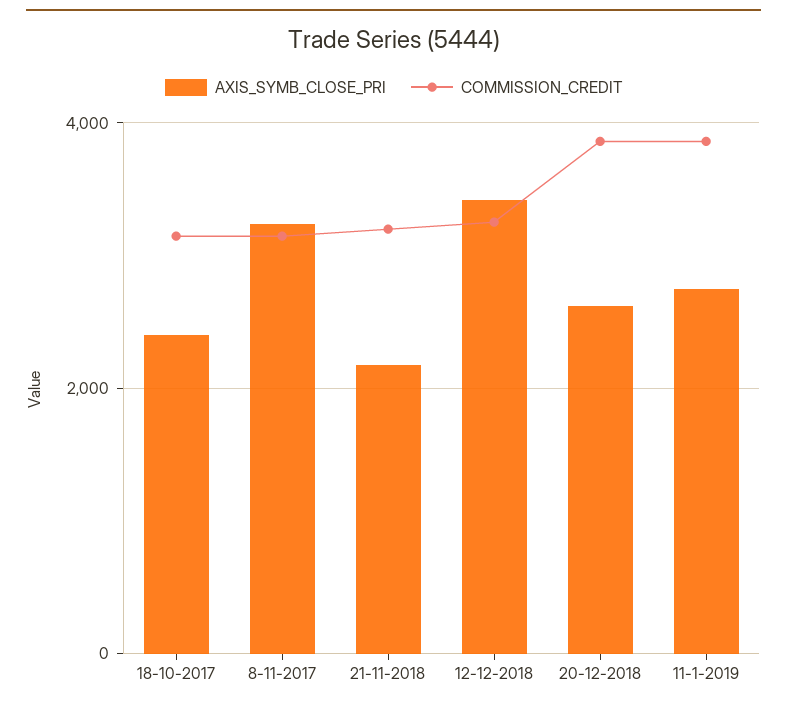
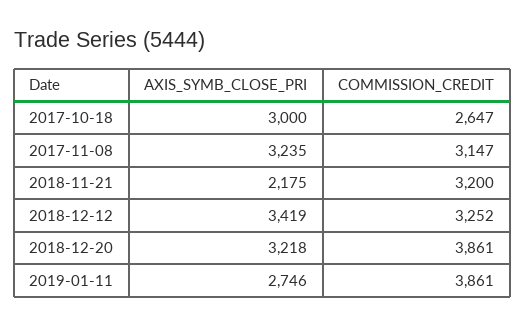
AXIS_SYMB_CLOSE_PRI, 18-10-2017: 2400 -> 3000
COMMISSION_CREDIT, 18-10-2017: 3200 -> 2647
AXIS_SYMB_CLOSE_PRI, 20-12-2018: 2600 -> 3218

